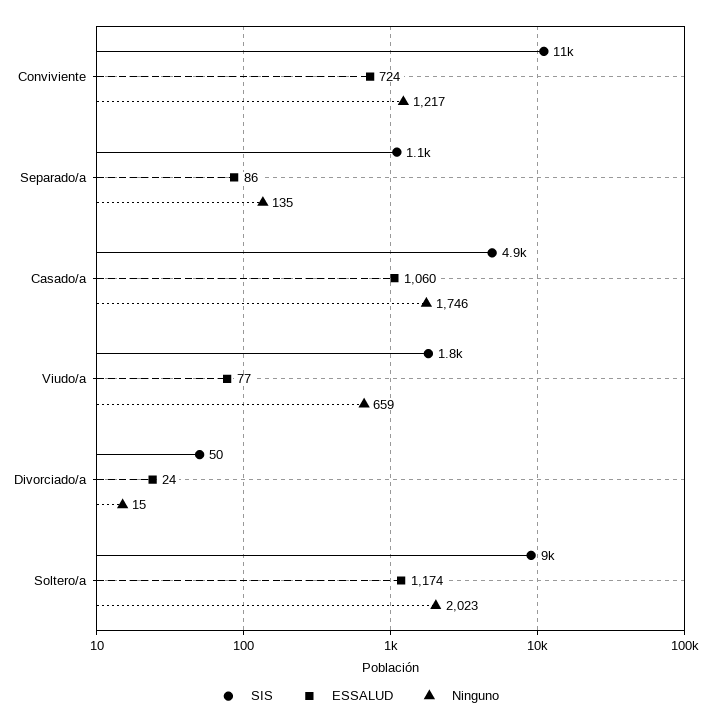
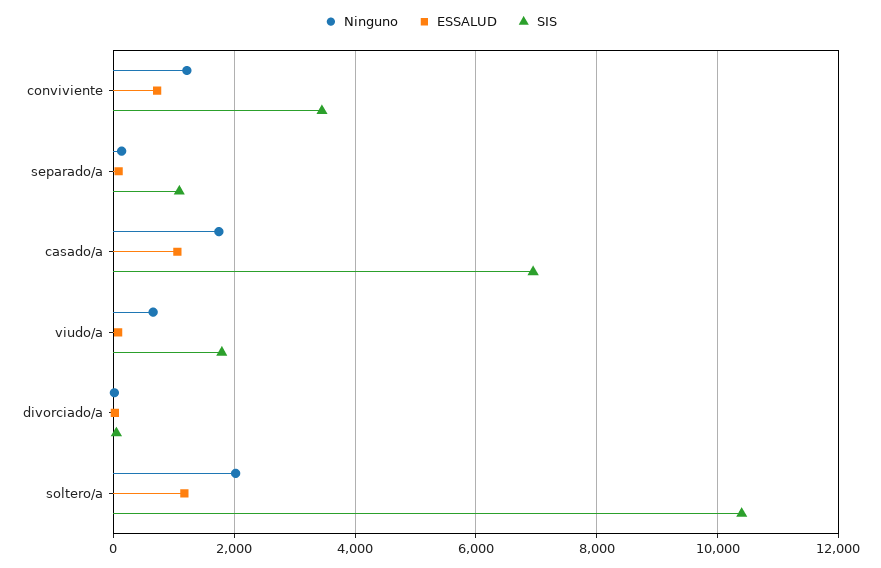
SIS, Conviviente: 11000 -> 3400
SIS, Casado/a: 4900 -> 7000
SIS, Soltero/a: 9000 -> 10400

